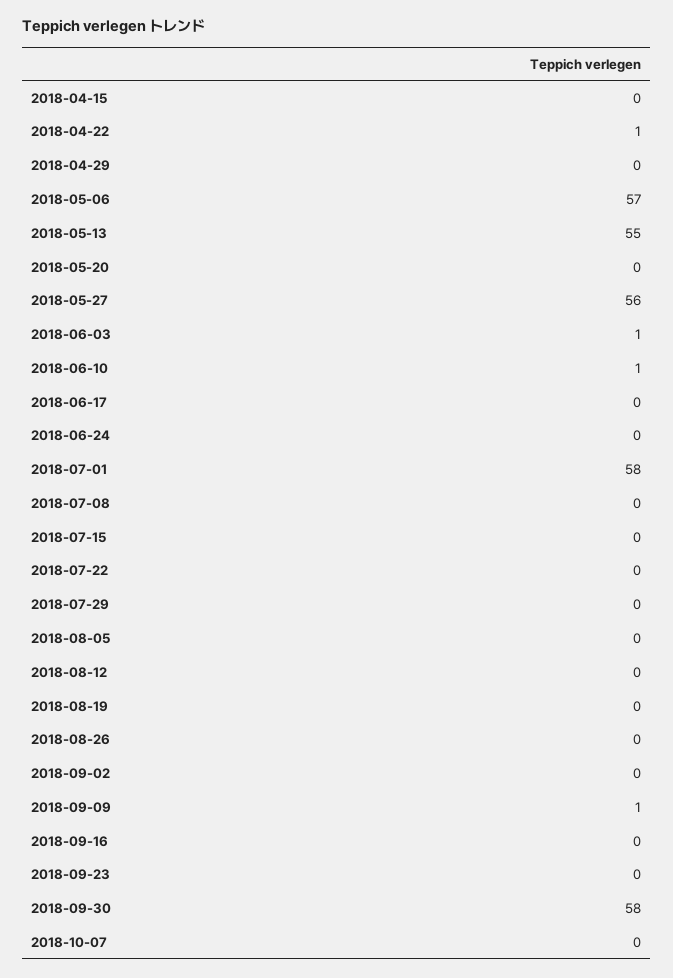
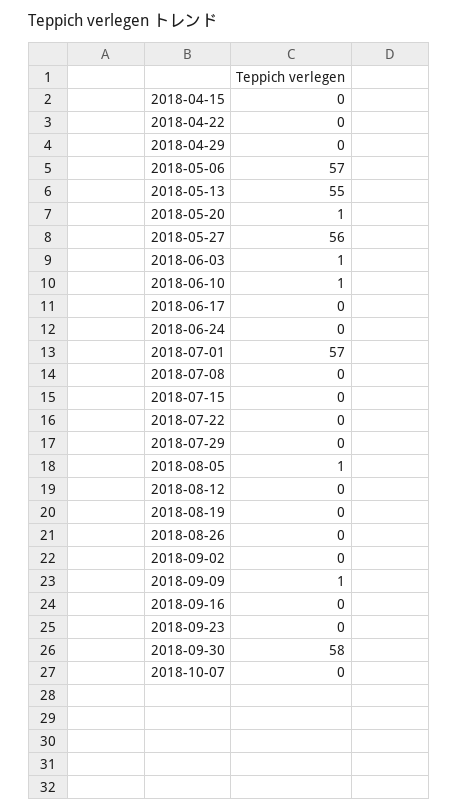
2018-04-22: 1 -> 0
2018-05-20: 0 -> 1
2018-07-01: 58 -> 57
2018-08-05: 0 -> 1

